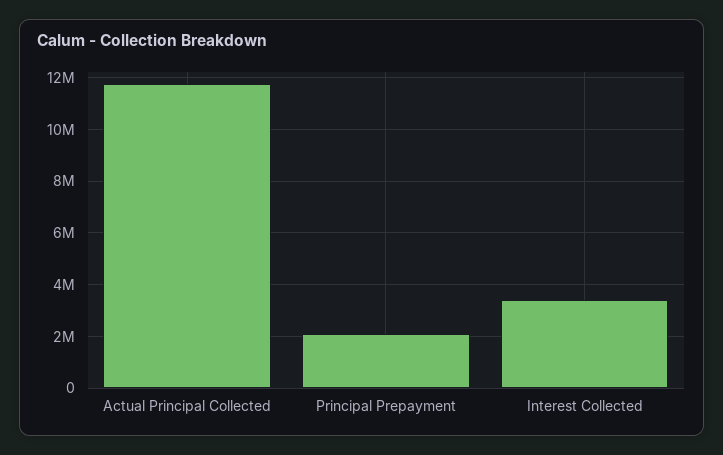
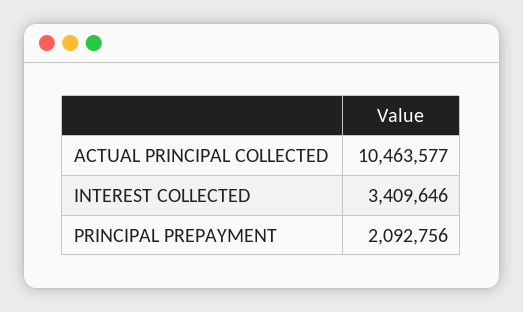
Actual Principal Collected: 11750000 -> 10463577

